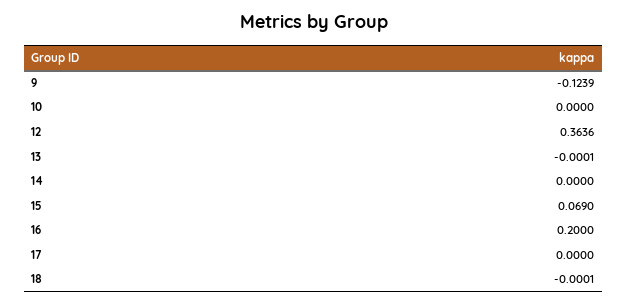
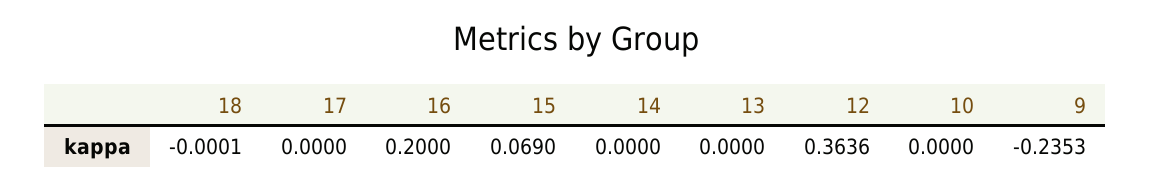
9: -0.1239 -> -0.2353
13: -0.0001 -> 0

